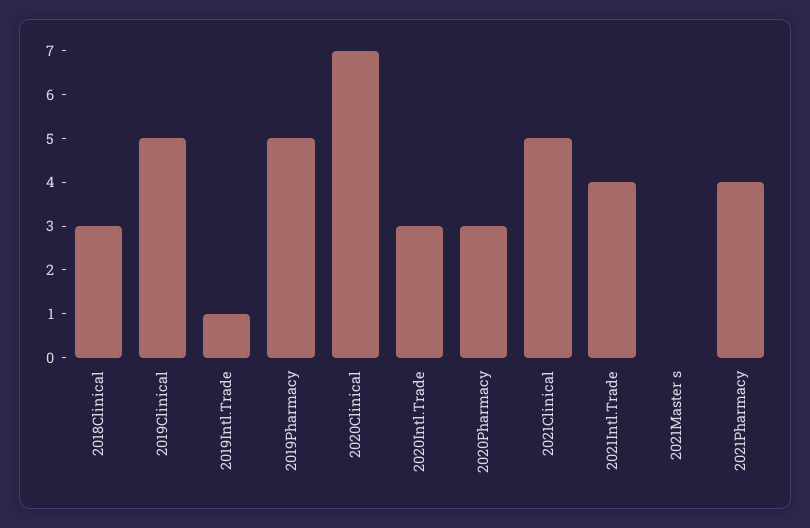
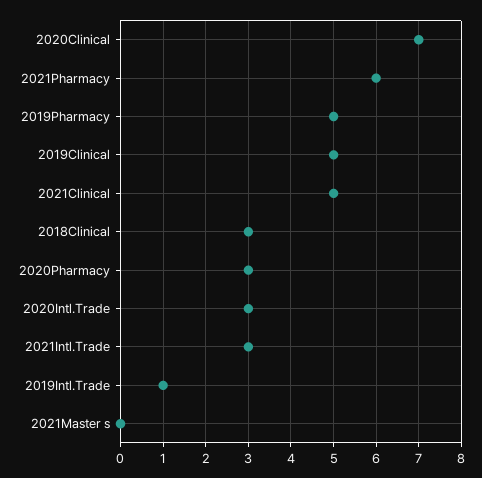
2021Intl.Trade: 4 -> 3
2021Pharmacy: 4 -> 6

